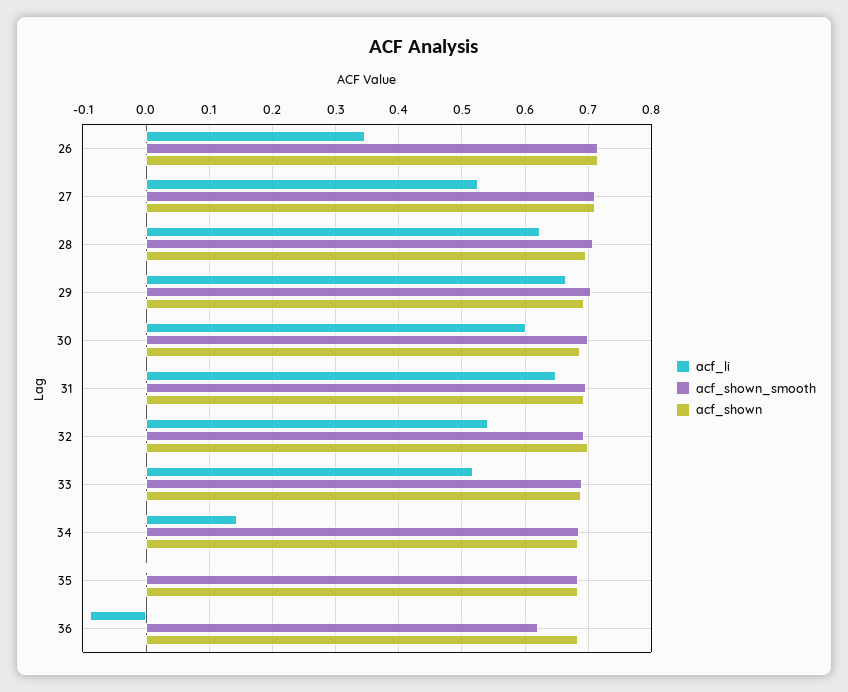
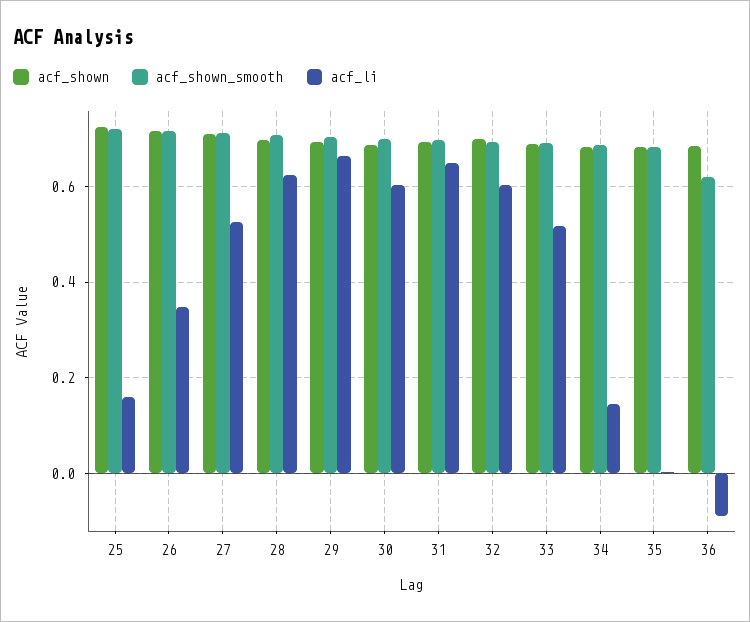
acf_li, 32: 0.54 -> 0.6
acf_shown, 25: none -> 0.72
acf_shown_smooth, 25: none -> 0.72
acf_li, 25: none -> 0.16

